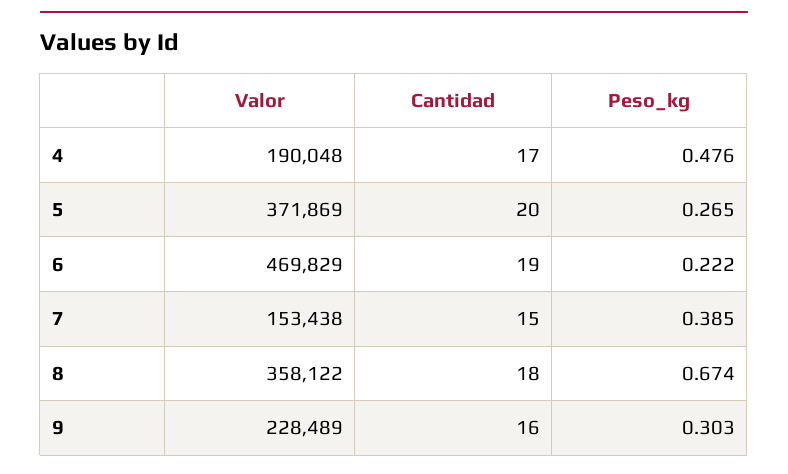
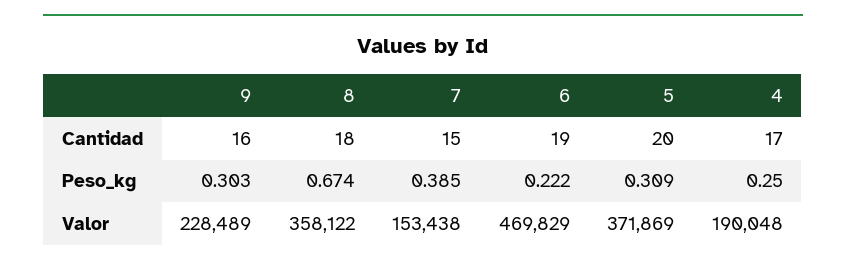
Peso_kg, 4: 0.476 -> 0.25
Peso_kg, 5: 0.265 -> 0.309

